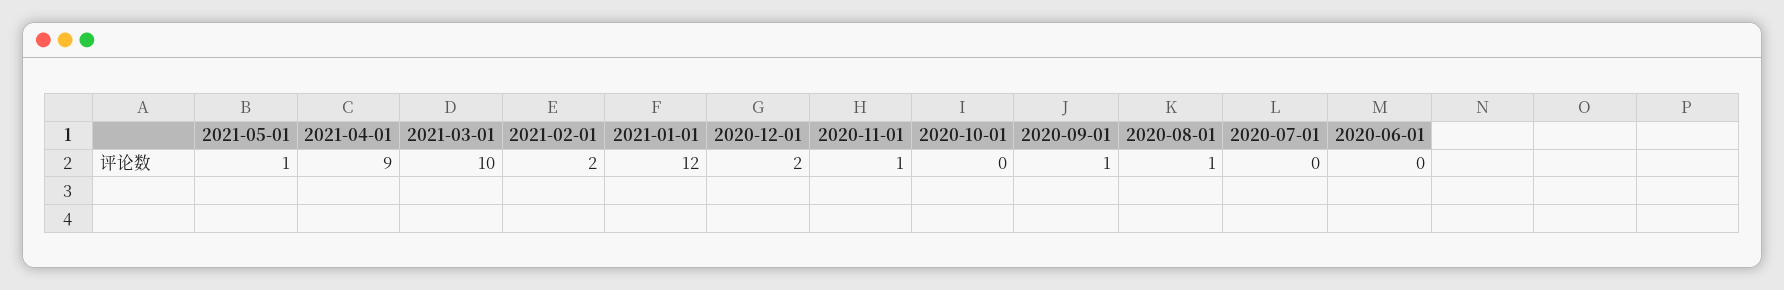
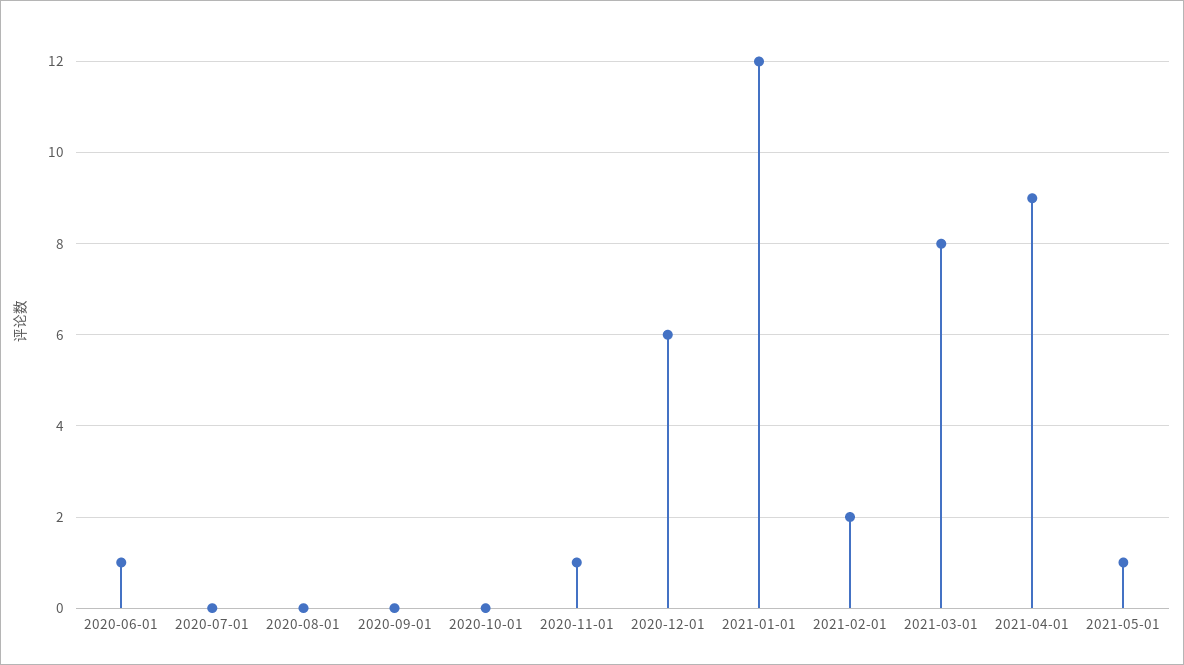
2021-03-01: 10 -> 8
2020-12-01: 2 -> 6
2020-09-01: 1 -> 0
2020-08-01: 1 -> 0
2020-06-01: 0 -> 1

